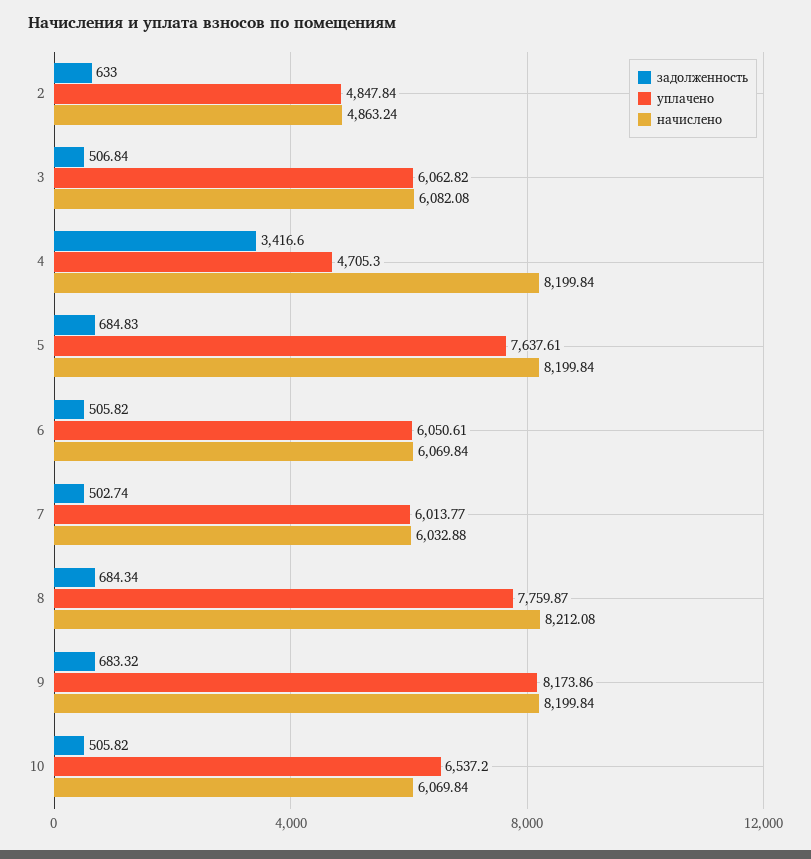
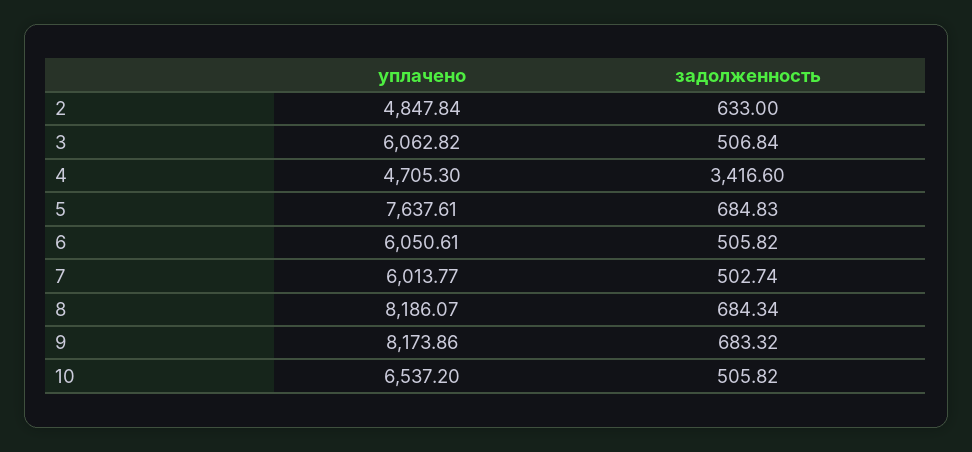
начислено, 2: 4863.24 -> none
начислено, 3: 6082.08 -> none
начислено, 4: 8199.84 -> none
начислено, 5: 8199.84 -> none
начислено, 6: 6069.84 -> none
начислено, 7: 6032.88 -> none
уплачено, 8: 7759.87 -> 8186.07
начислено, 8: 8212.08 -> none
начислено, 9: 8199.84 -> none
начислено, 10: 6069.84 -> none

